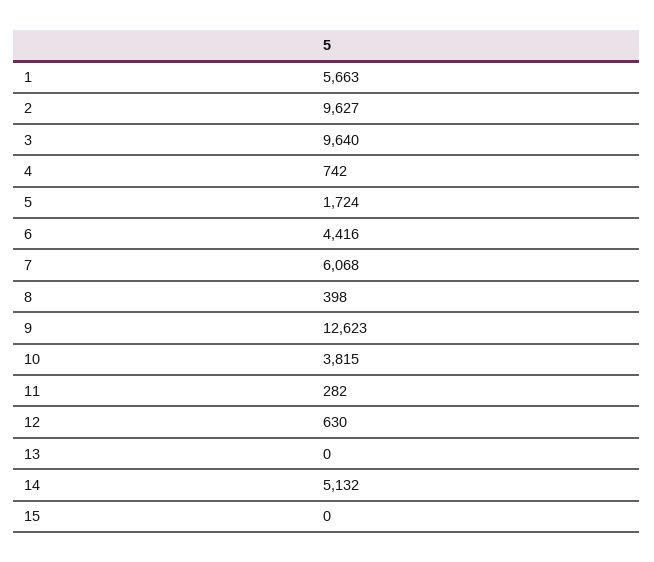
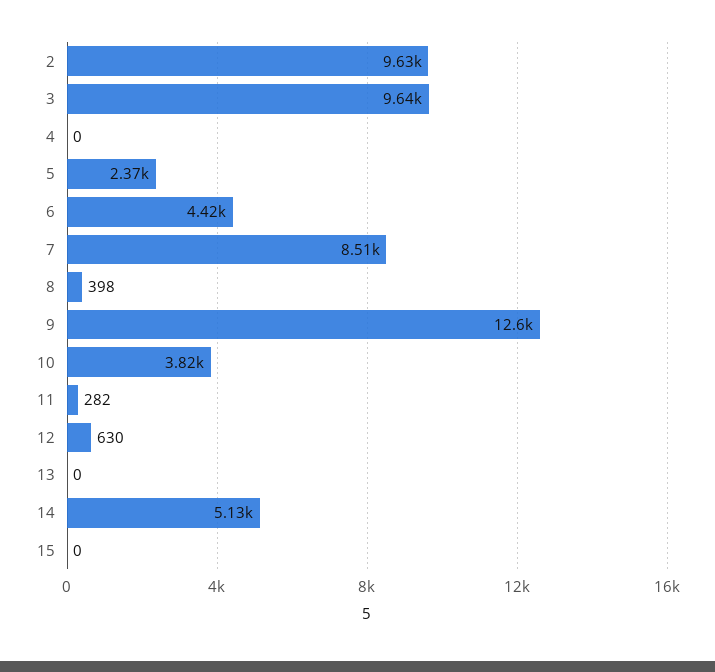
1: 5663 -> none
4: 742 -> 0
5: 1724 -> 2370
7: 6068 -> 8510

